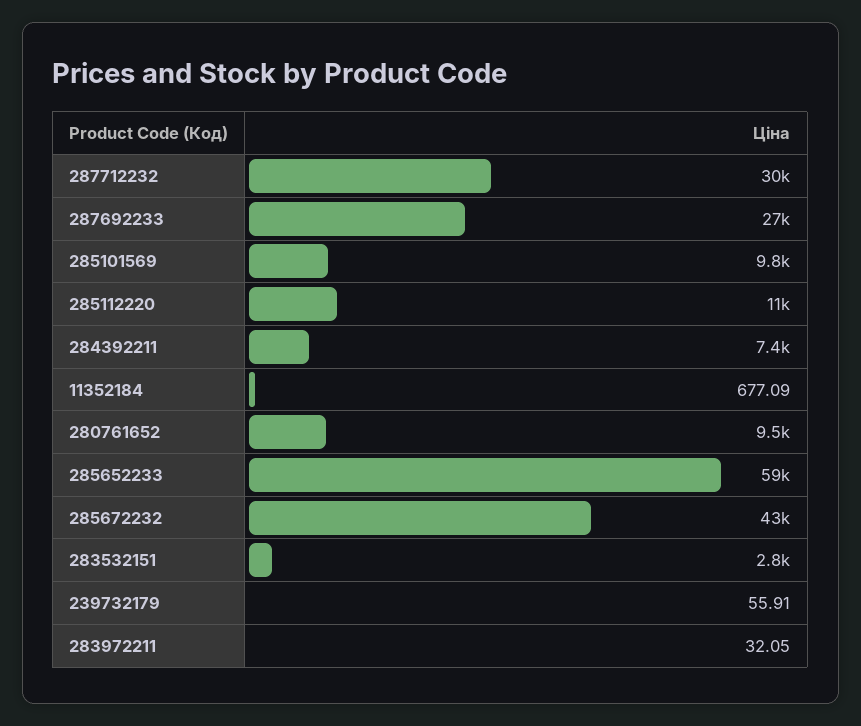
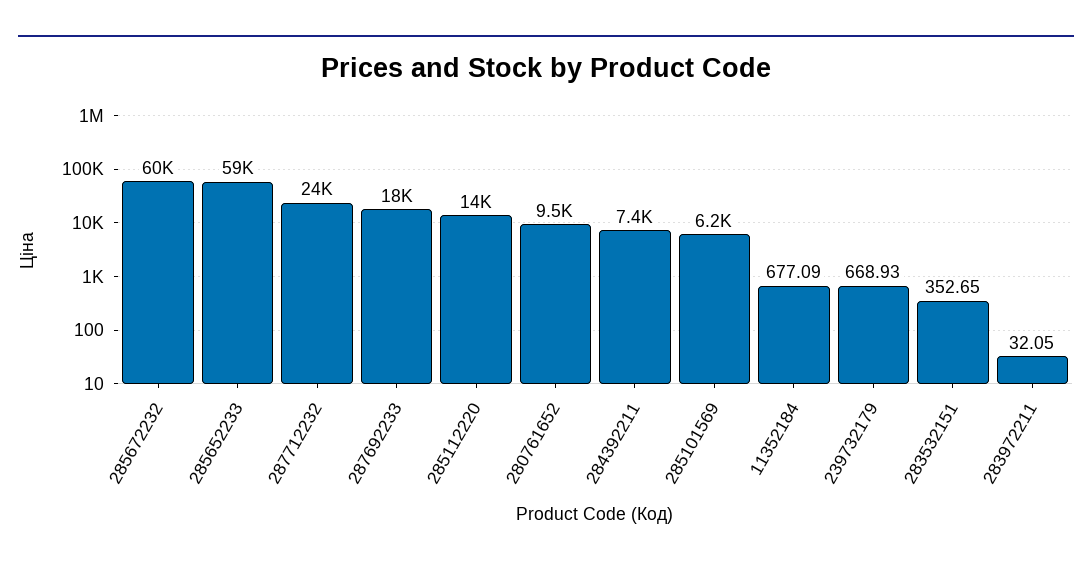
287712232: 30000 -> 24000
287692233: 27000 -> 18000
285101569: 9800 -> 6200
285112220: 11000 -> 14000
285672232: 43000 -> 60000
283532151: 2800 -> 352.65
239732179: 55.91 -> 668.93

